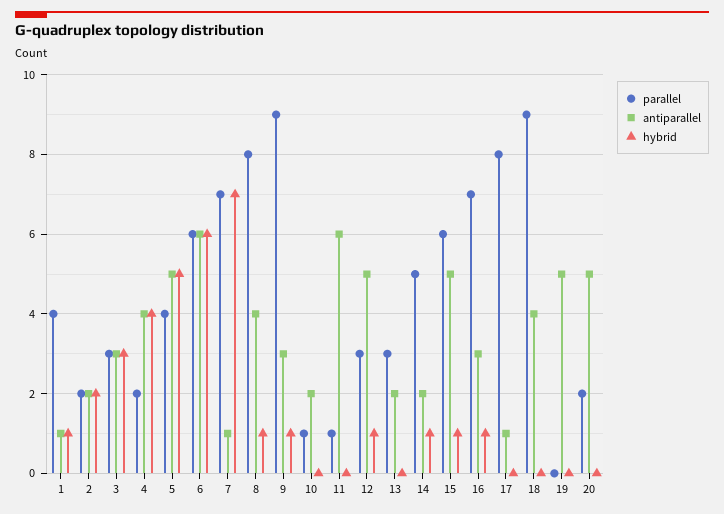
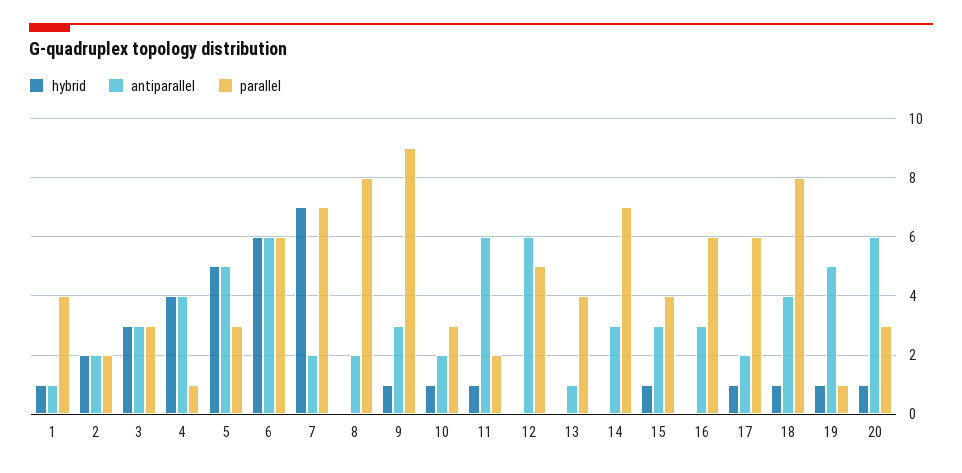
parallel, 4: 2 -> 1
parallel, 5: 4 -> 3
antiparallel, 7: 1 -> 2
antiparallel, 8: 4 -> 2
hybrid, 8: 1 -> 0
parallel, 10: 1 -> 3
hybrid, 10: 0 -> 1
parallel, 11: 1 -> 2
hybrid, 11: 0 -> 1
parallel, 12: 3 -> 5
antiparallel, 12: 5 -> 6
hybrid, 12: 1 -> 0
parallel, 13: 3 -> 4
antiparallel, 13: 2 -> 1
parallel, 14: 5 -> 7
antiparallel, 14: 2 -> 3
hybrid, 14: 1 -> 0
parallel, 15: 6 -> 4
antiparallel, 15: 5 -> 3
parallel, 16: 7 -> 6
hybrid, 16: 1 -> 0
parallel, 17: 8 -> 6
antiparallel, 17: 1 -> 2
hybrid, 17: 0 -> 1
parallel, 18: 9 -> 8
hybrid, 18: 0 -> 1
parallel, 19: 0 -> 1
hybrid, 19: 0 -> 1
parallel, 20: 2 -> 3
antiparallel, 20: 5 -> 6
hybrid, 20: 0 -> 1

